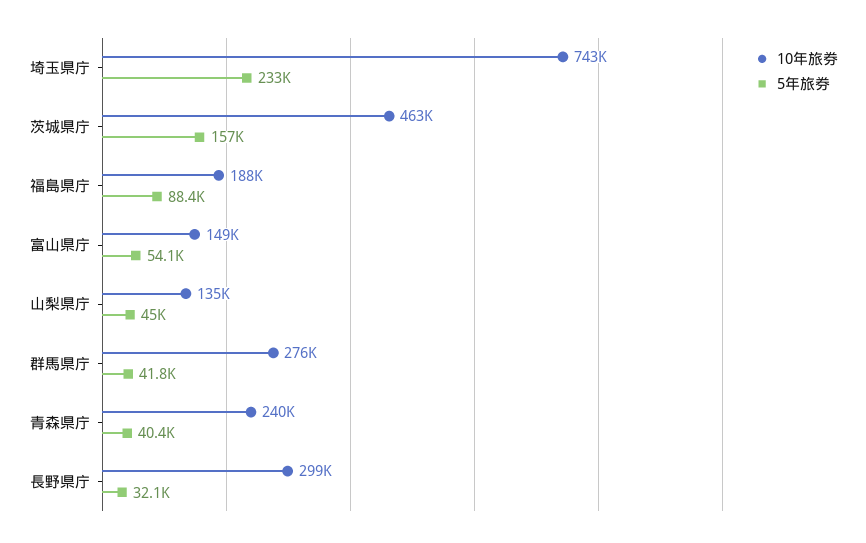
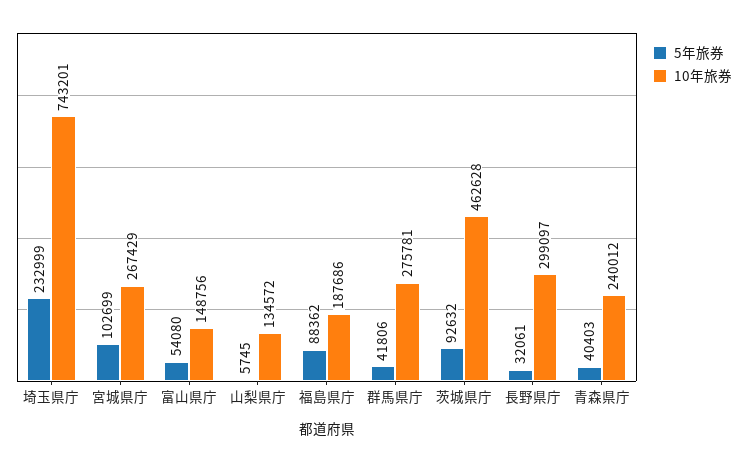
5年旅券, 茨城県庁: 157000 -> 92632
5年旅券, 山梨県庁: 45000 -> 5745
5年旅券, 宮城県庁: none -> 102699
10年旅券, 宮城県庁: none -> 267429

